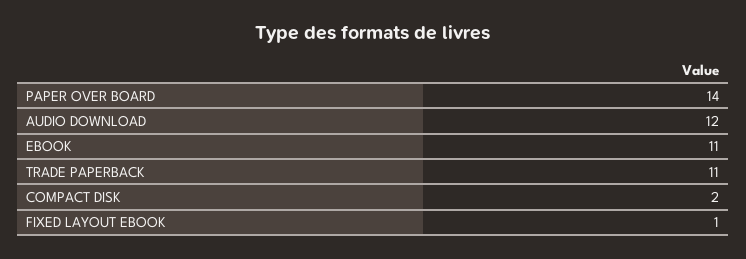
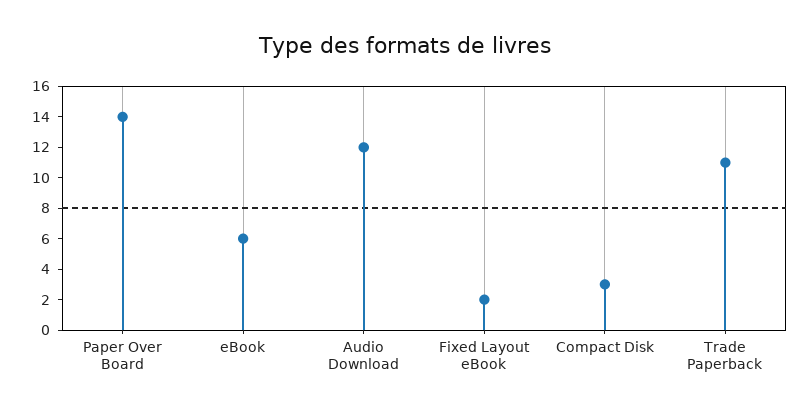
EBOOK: 11 -> 6
COMPACT DISK: 2 -> 3
FIXED LAYOUT EBOOK: 1 -> 2

